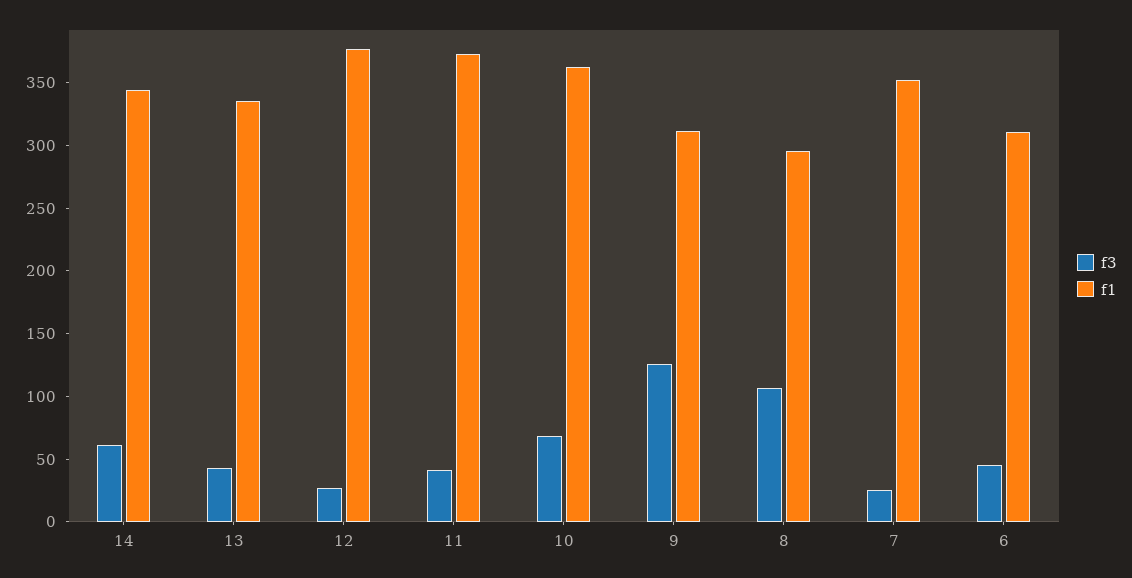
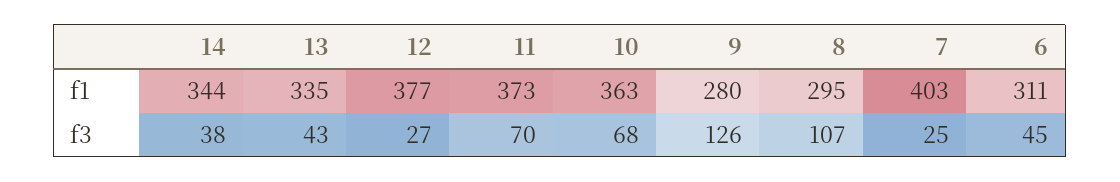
f3, 14: 60 -> 38
f3, 11: 40 -> 70
f1, 9: 310 -> 280
f1, 7: 350 -> 403

